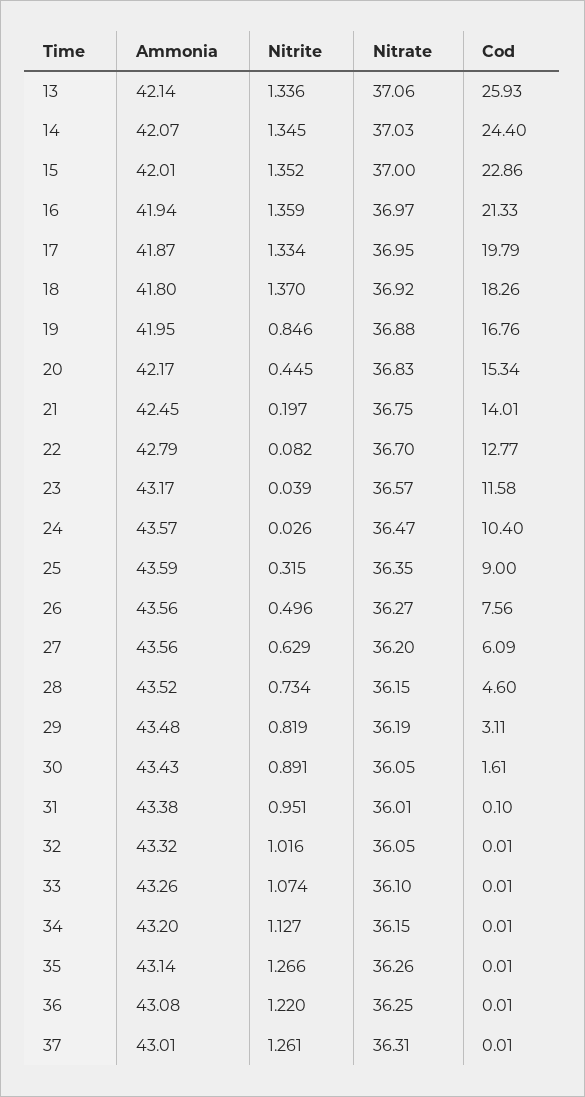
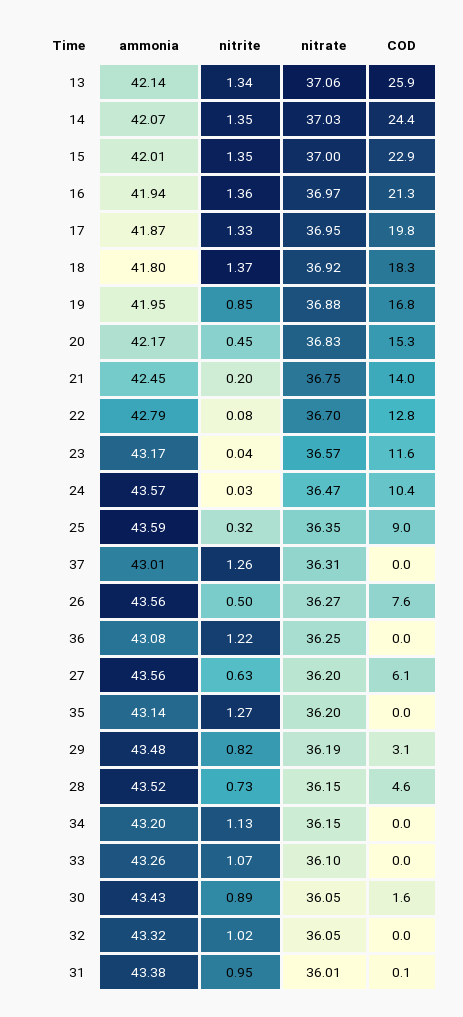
Nitrate, 35: 36.26 -> 36.2

